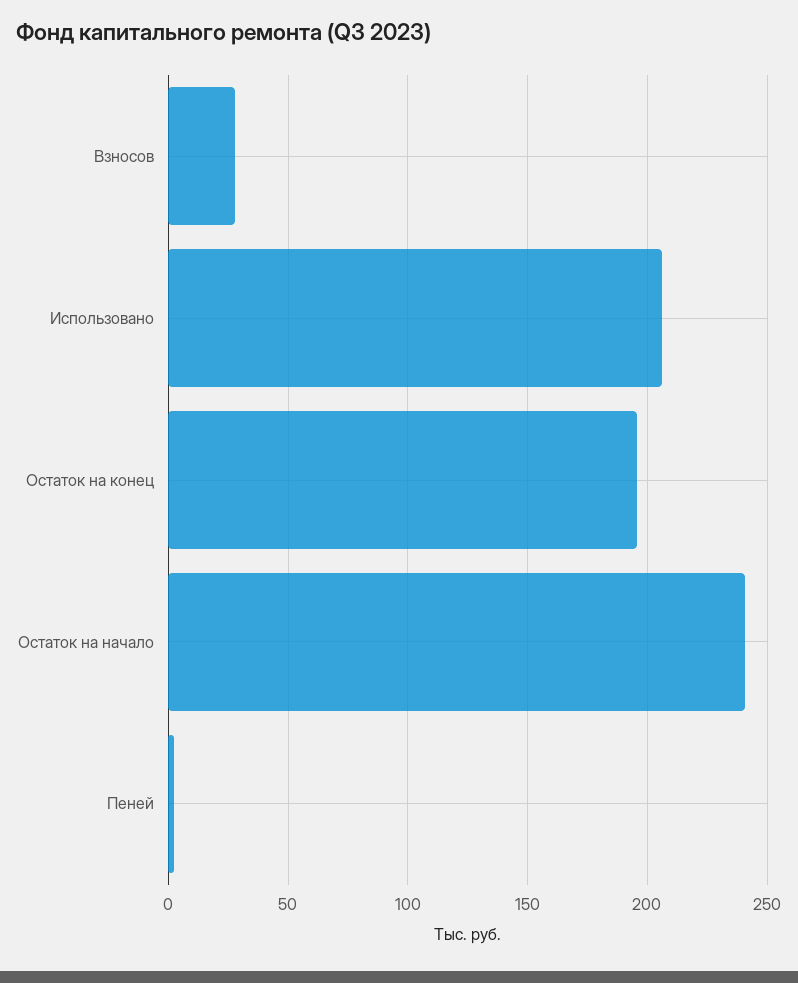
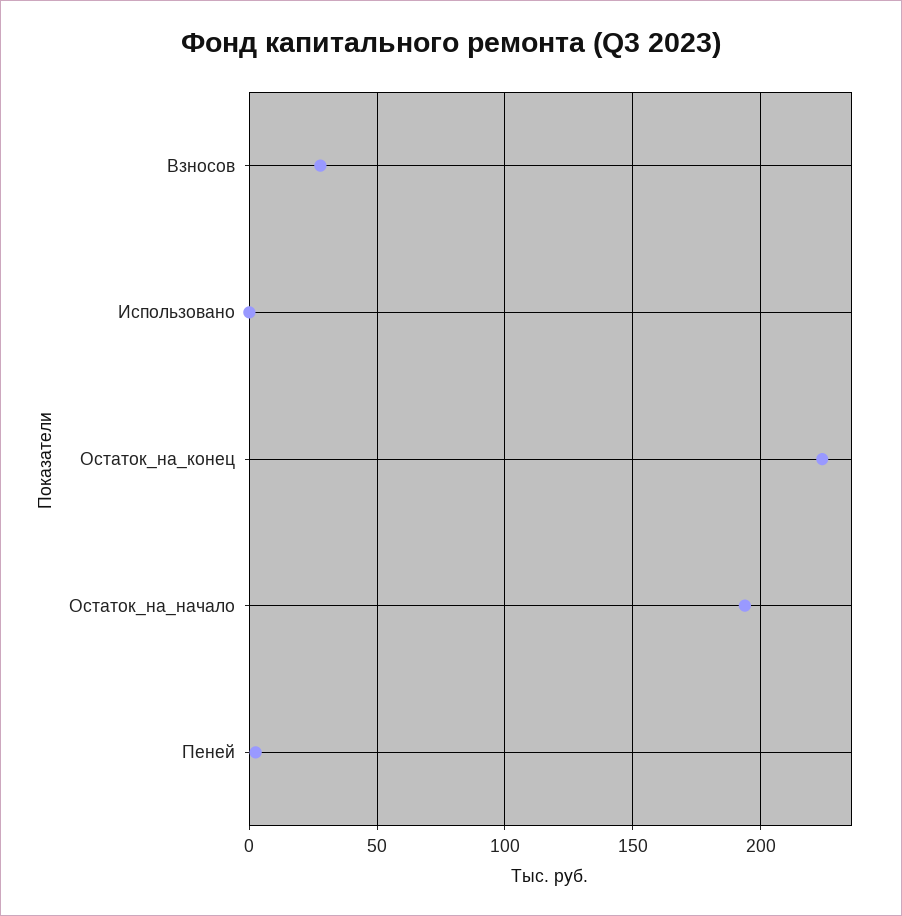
Использовано: 205 -> 0
Остаток на конец: 195 -> 225
Остаток на начало: 240 -> 195

